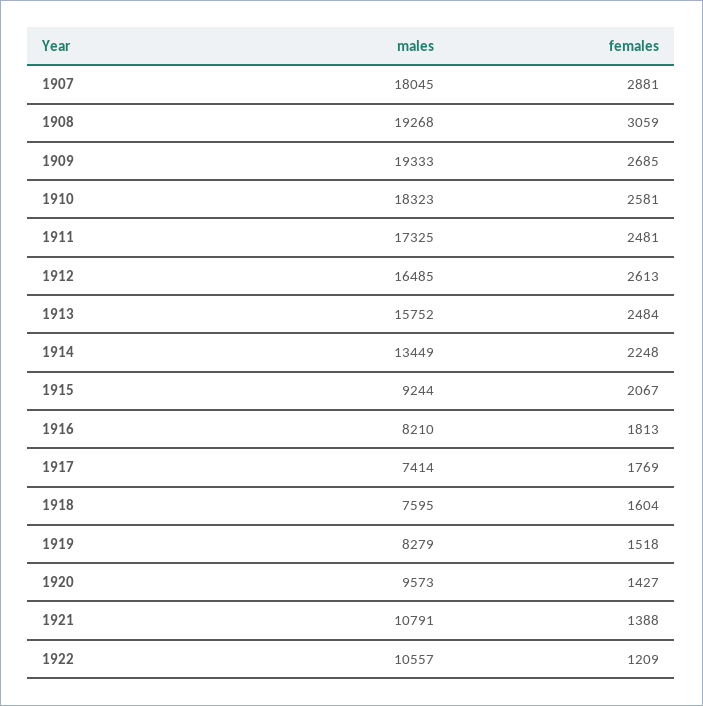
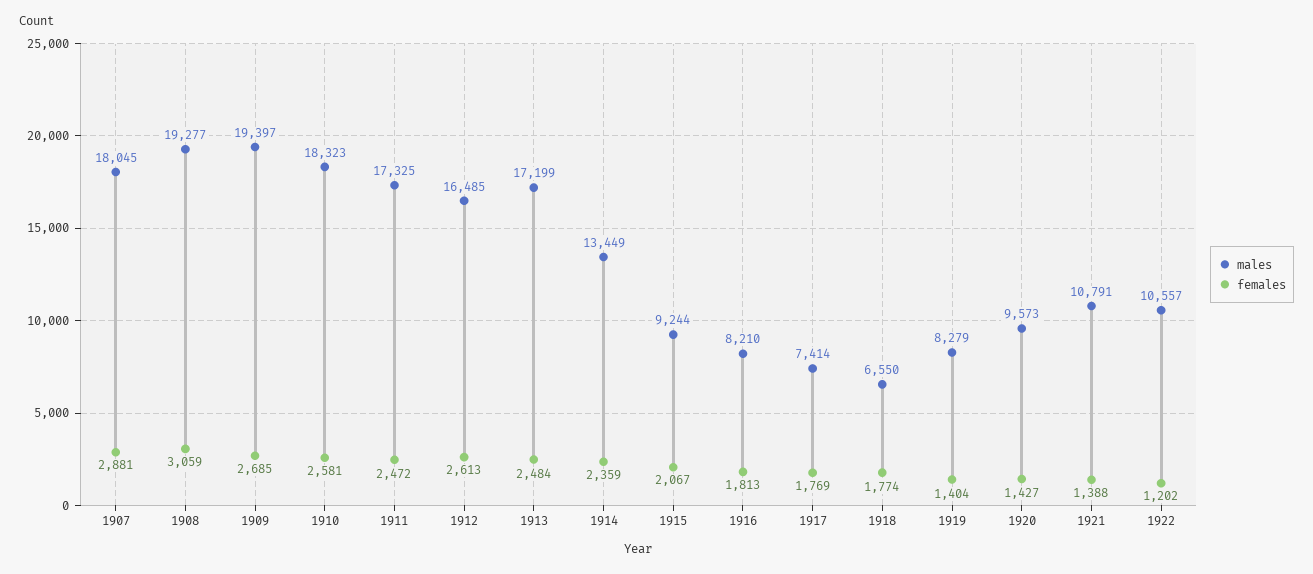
males, 1908: 19268 -> 19277
males, 1909: 19333 -> 19397
females, 1911: 2481 -> 2472
males, 1913: 15752 -> 17199
females, 1914: 2248 -> 2359
males, 1918: 7595 -> 6550
females, 1918: 1604 -> 1774
females, 1919: 1518 -> 1404
females, 1922: 1209 -> 1202

